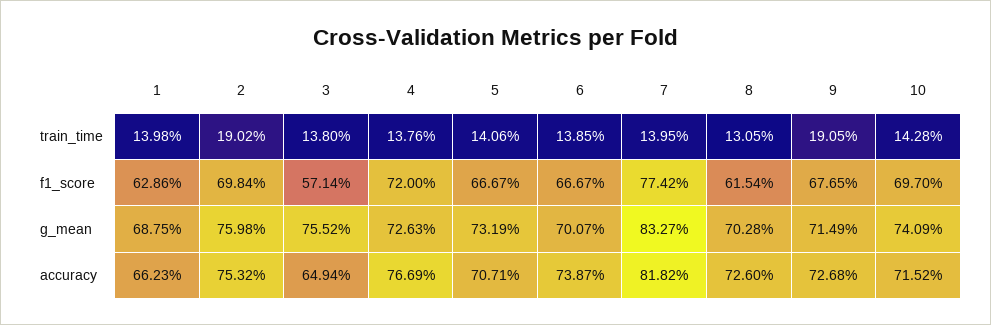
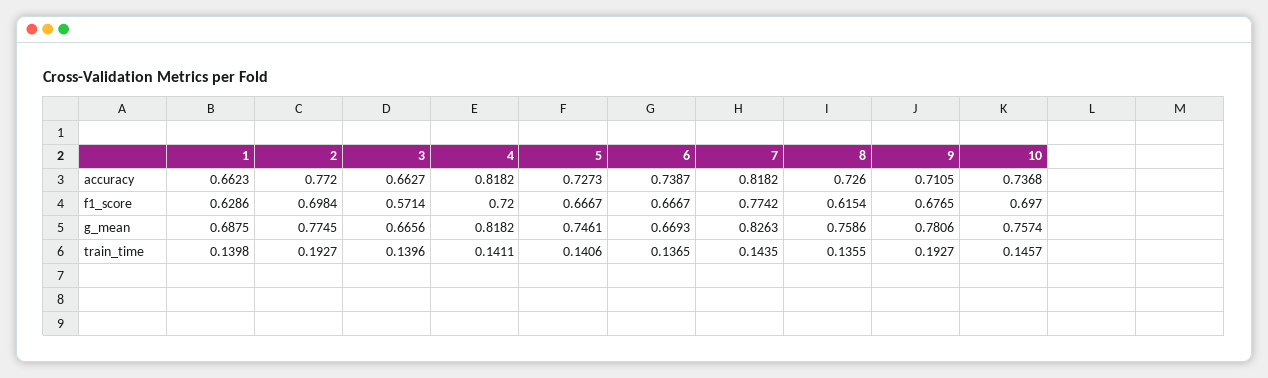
2, train_time: 0.1902 -> 0.1927
3, train_time: 0.138 -> 0.1396
4, train_time: 0.1376 -> 0.1411
6, train_time: 0.1385 -> 0.1365
7, train_time: 0.1395 -> 0.1435
8, train_time: 0.1305 -> 0.1355
9, train_time: 0.1905 -> 0.1927
10, train_time: 0.1428 -> 0.1457
2, g_mean: 0.7598 -> 0.7745
3, g_mean: 0.7552 -> 0.6656
4, g_mean: 0.7263 -> 0.8182
5, g_mean: 0.7319 -> 0.7461
6, g_mean: 0.7007 -> 0.6693
7, g_mean: 0.8327 -> 0.8263
8, g_mean: 0.7028 -> 0.7586
9, g_mean: 0.7149 -> 0.7806
10, g_mean: 0.7409 -> 0.7574
2, accuracy: 0.7532 -> 0.772
3, accuracy: 0.6494 -> 0.6627
4, accuracy: 0.7669 -> 0.8182
5, accuracy: 0.7071 -> 0.7273
9, accuracy: 0.7268 -> 0.7105
10, accuracy: 0.7152 -> 0.7368

